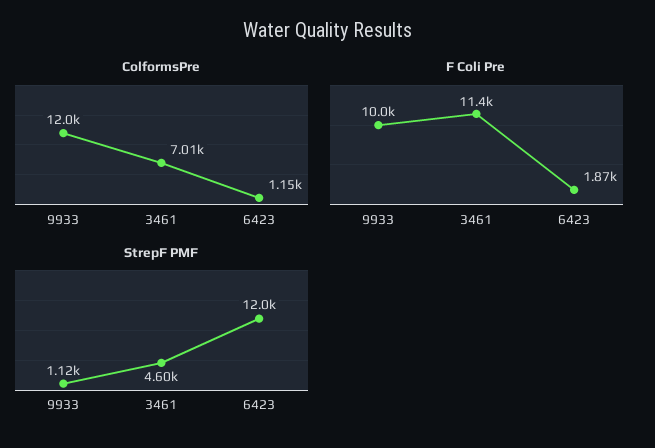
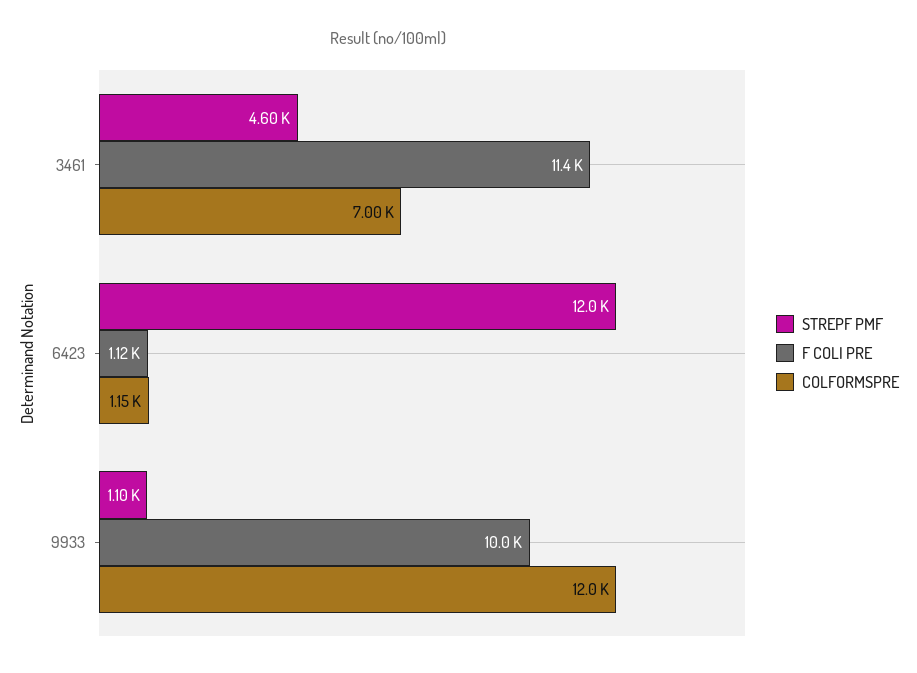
ColformsPre, 3461: 7010 -> 7000
F Coli Pre, 6423: 1870 -> 1120
StrepF PMF, 9933: 1120 -> 1100

